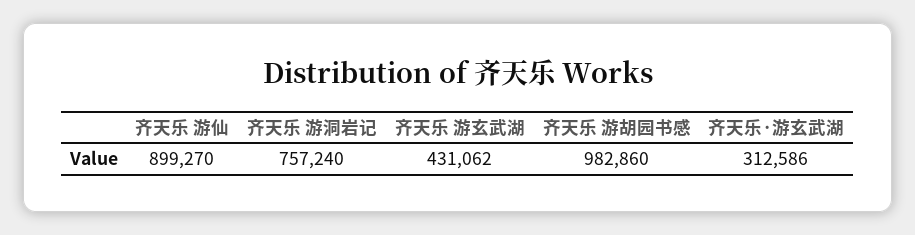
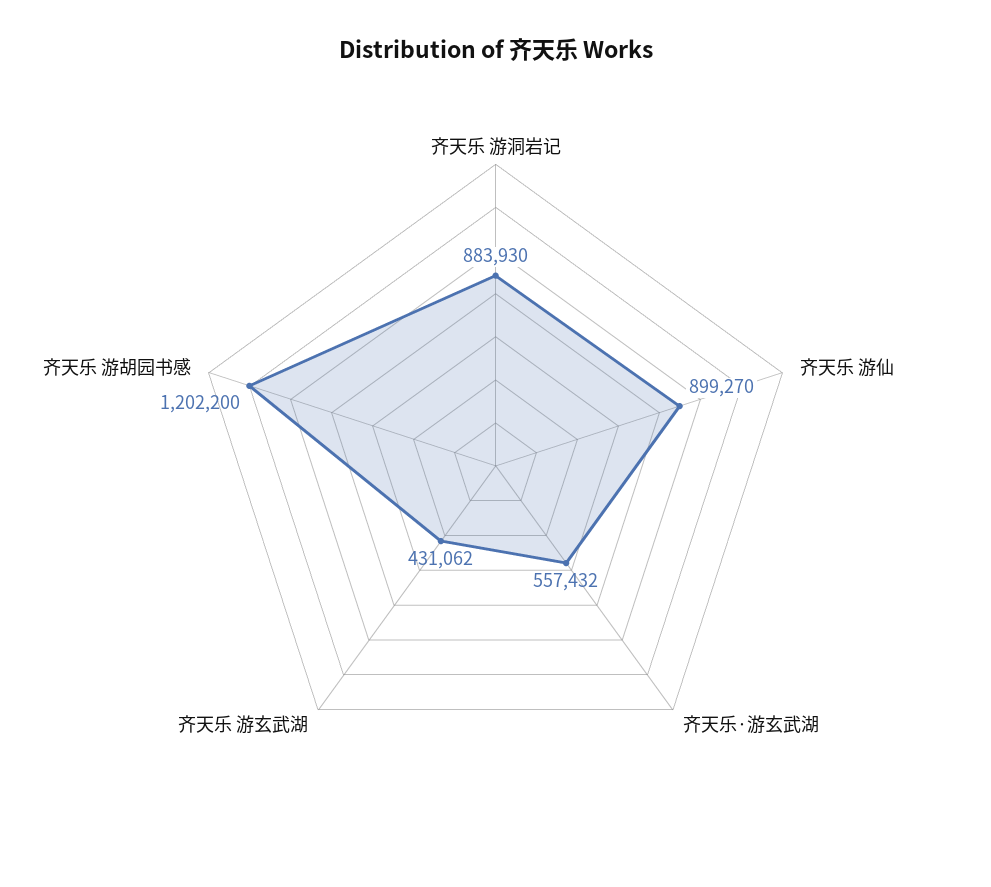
齐天乐 游洞岩记: 757240 -> 883930
齐天乐 游胡园书感: 982860 -> 1202200
齐天乐·游玄武湖: 312586 -> 557432

